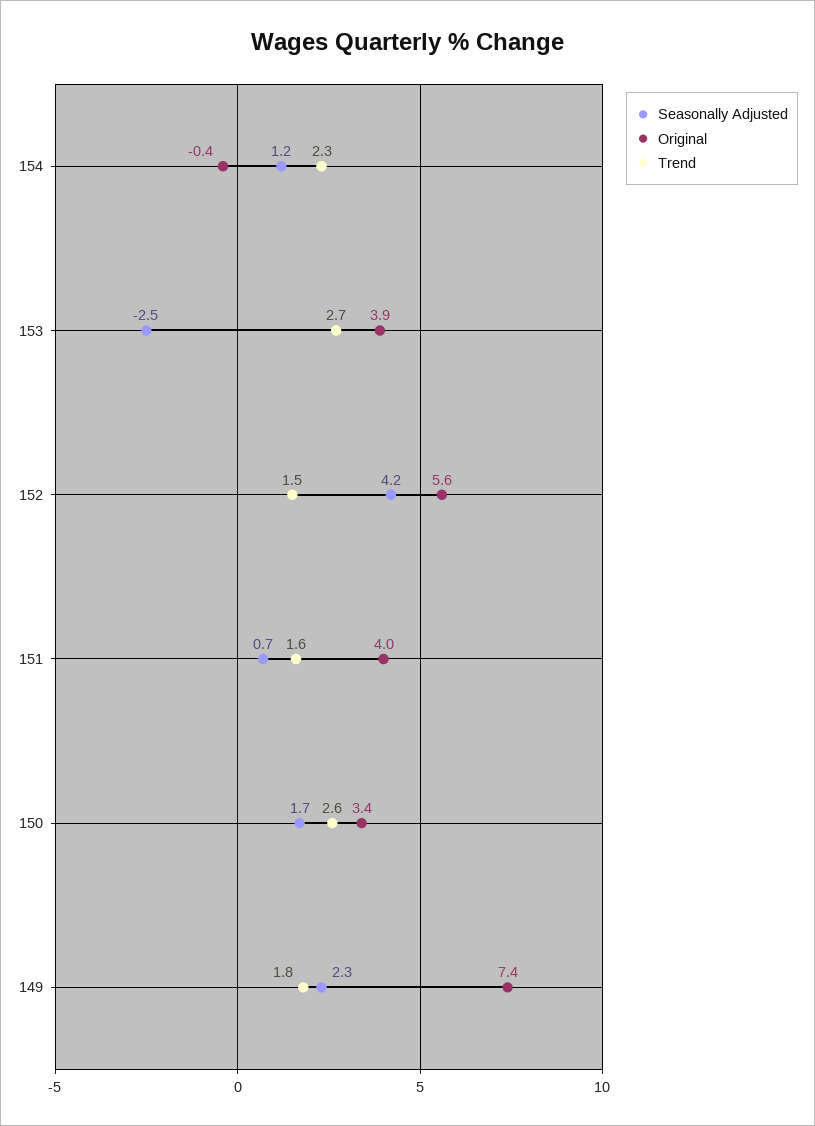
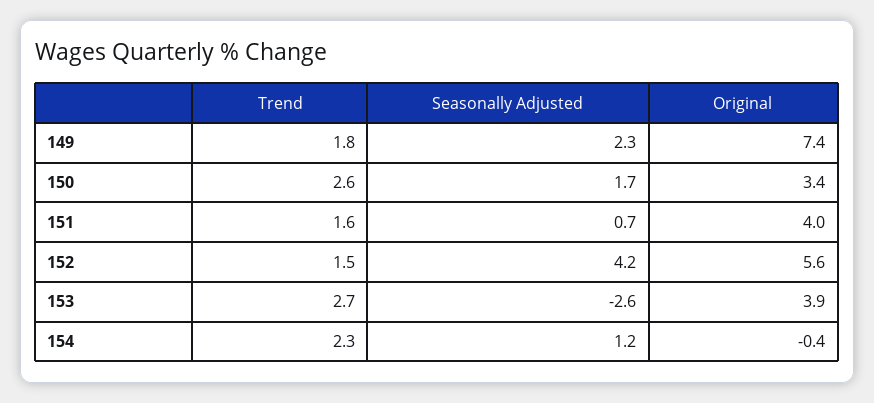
Seasonally Adjusted, 153: -2.5 -> -2.6

